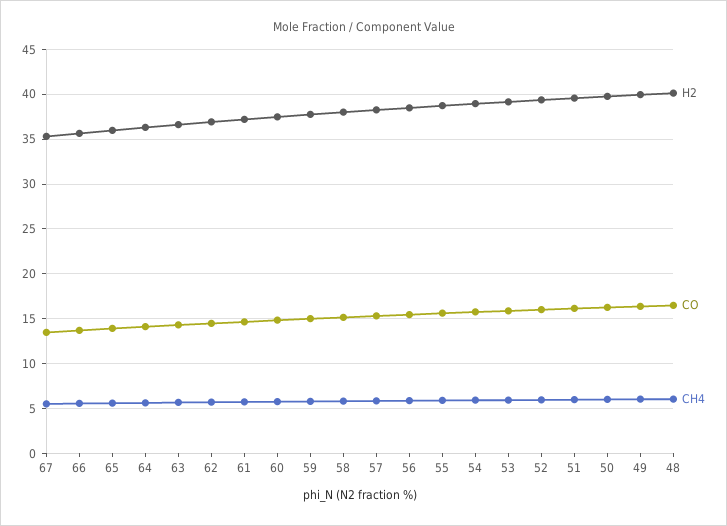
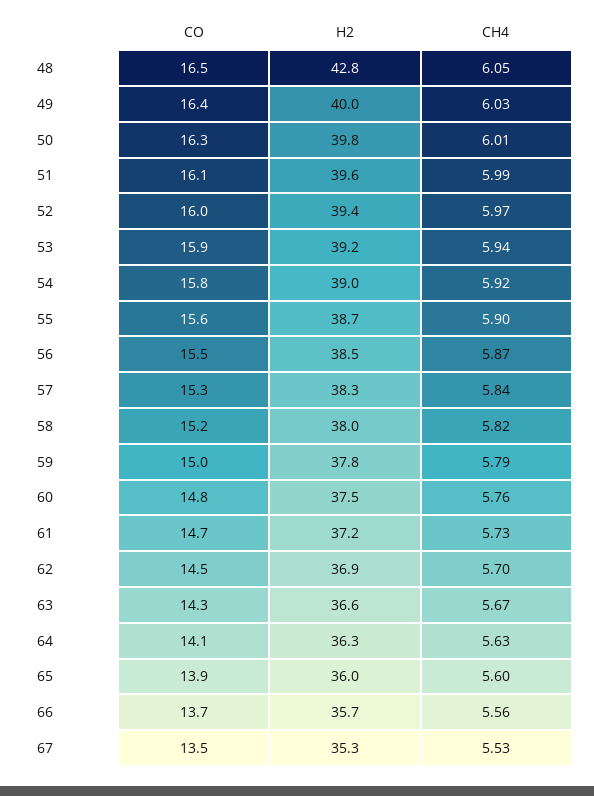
H2, 48: 40 -> 42.8

